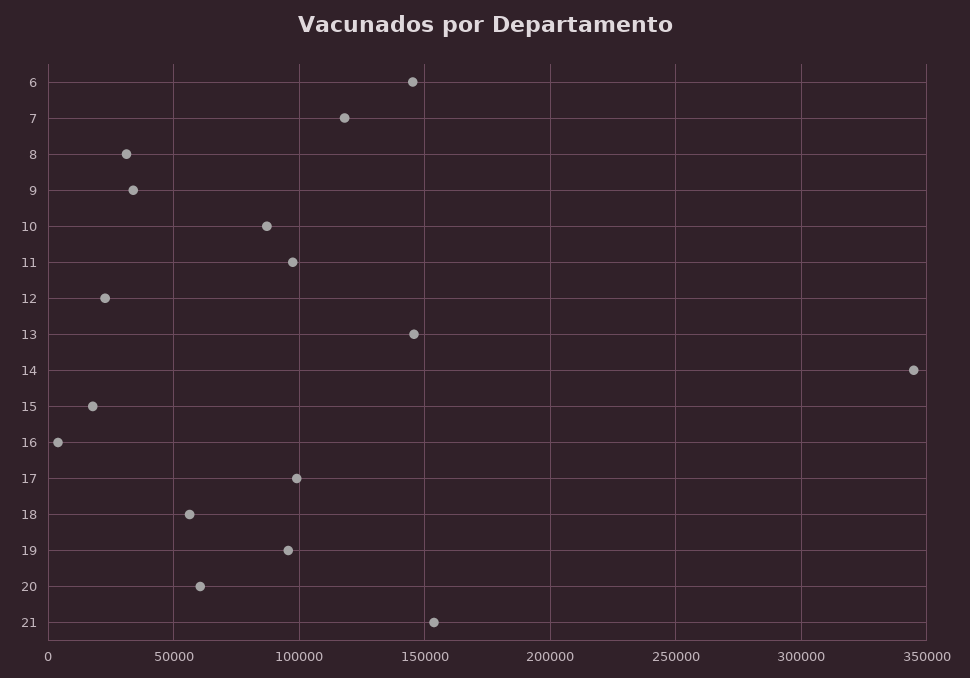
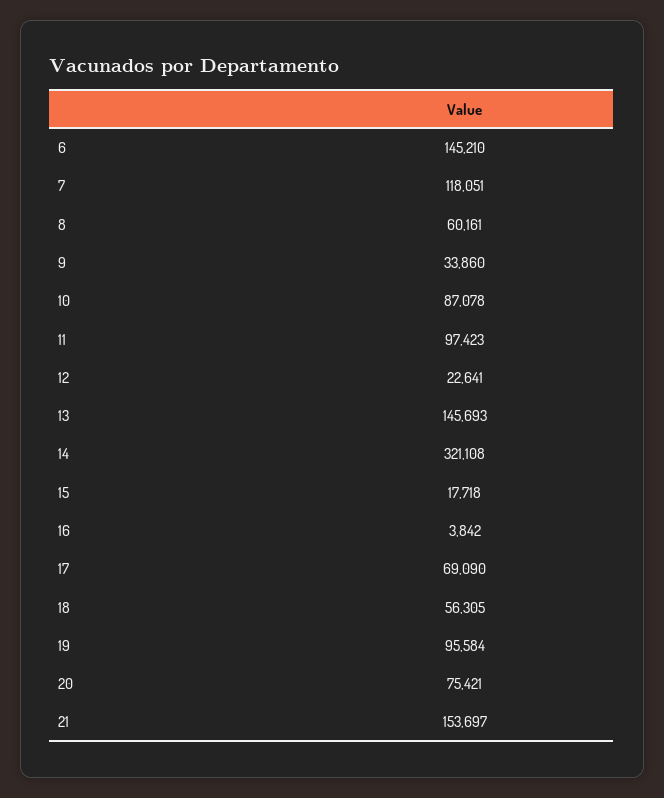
8: 30000 -> 60161
14: 345000 -> 321108
17: 100000 -> 69090
20: 60000 -> 75421

